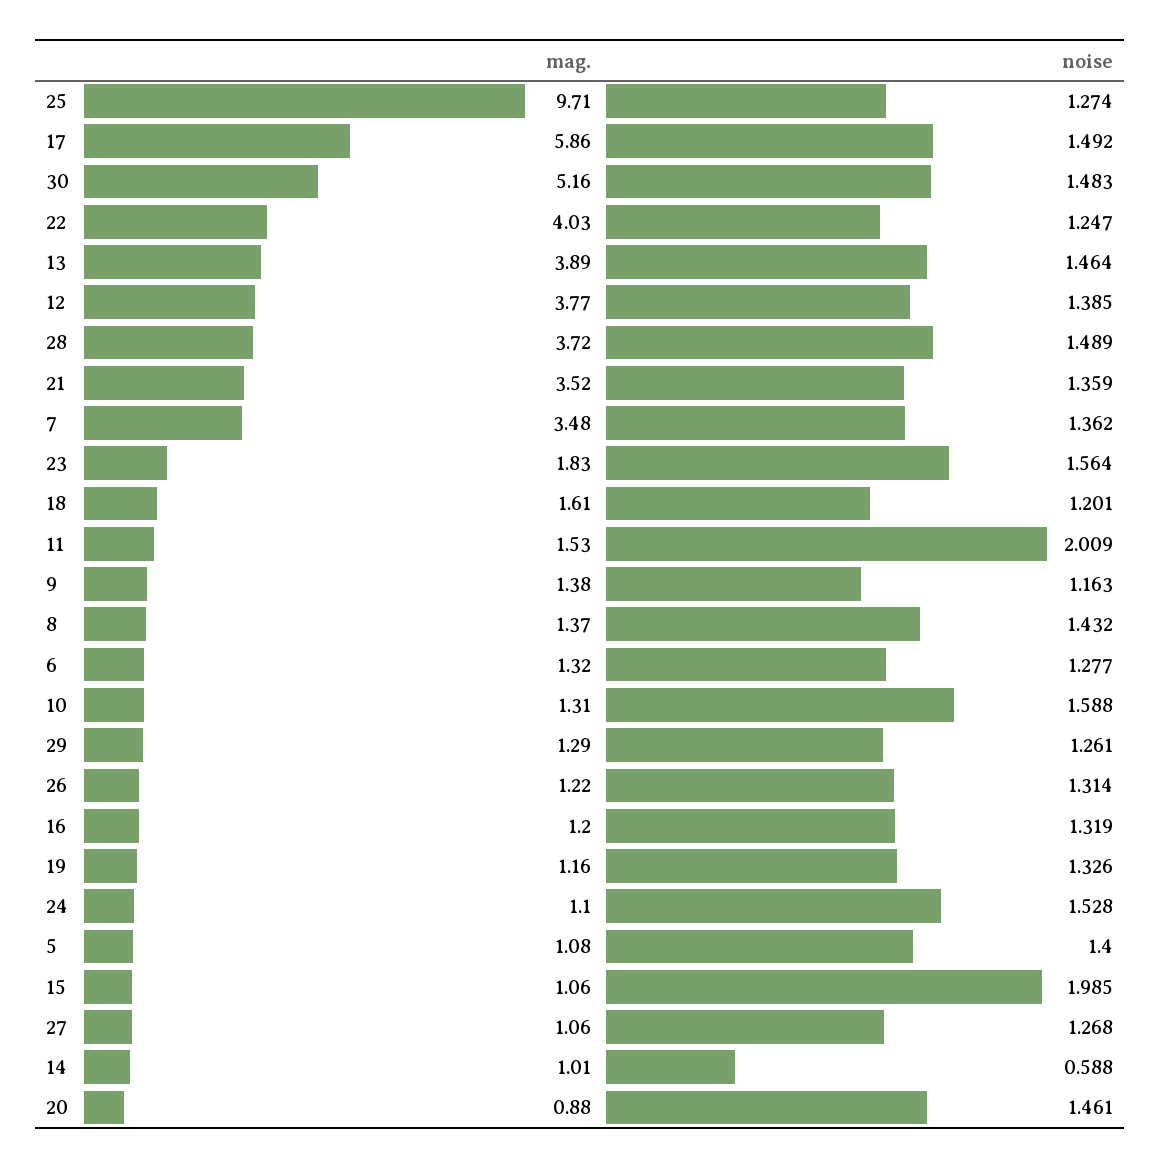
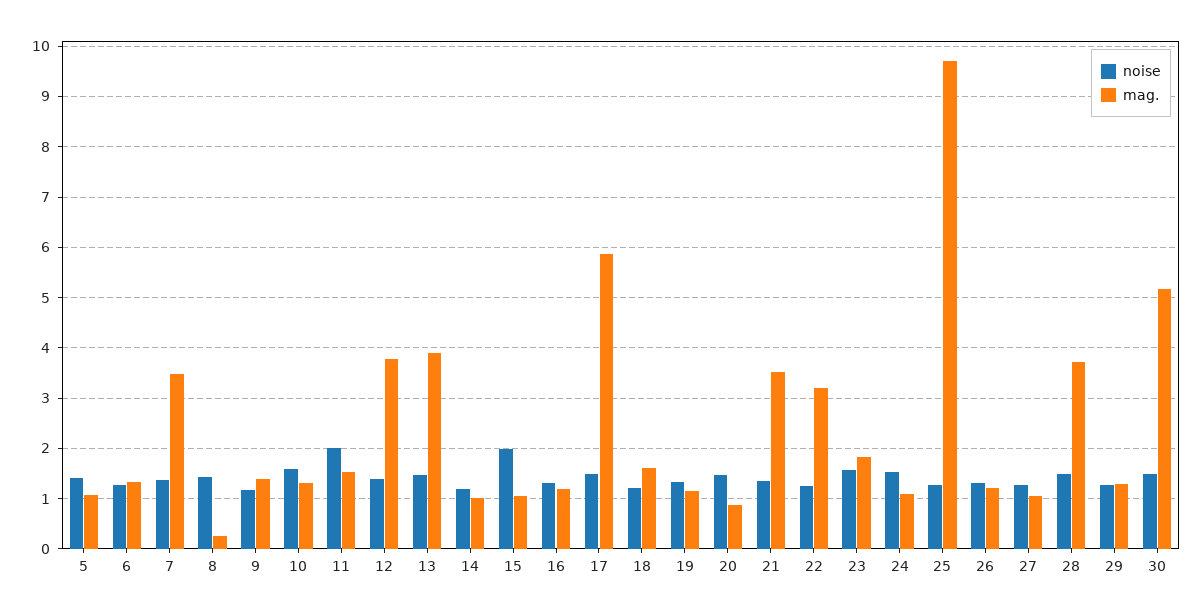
mag., 22: 4.03 -> 3.2
mag., 8: 1.37 -> 0.2
noise, 14: 0.588 -> 1.2

